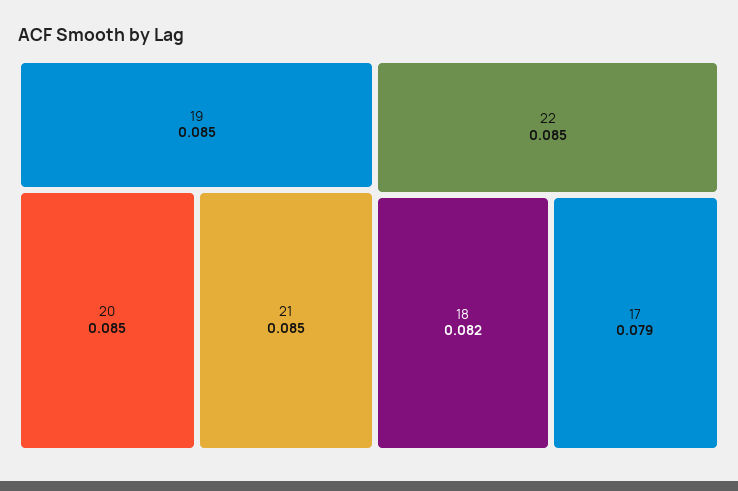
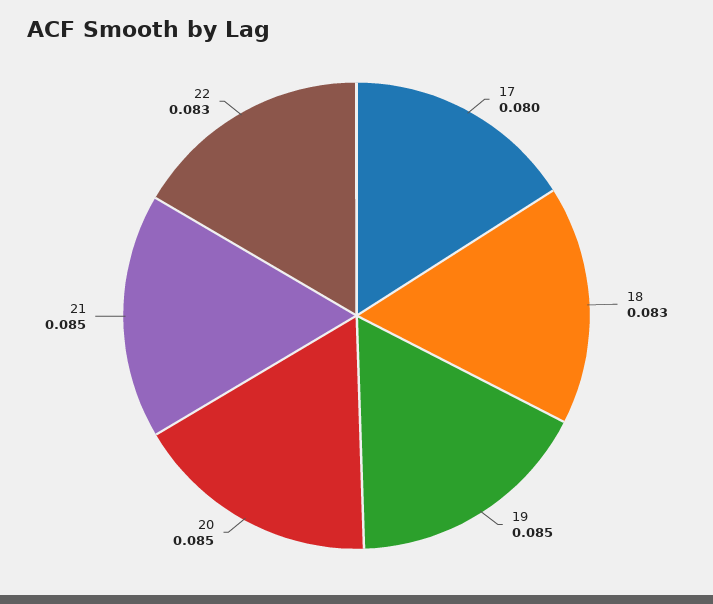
22: 0.085 -> 0.083
18: 0.082 -> 0.083
17: 0.079 -> 0.08

